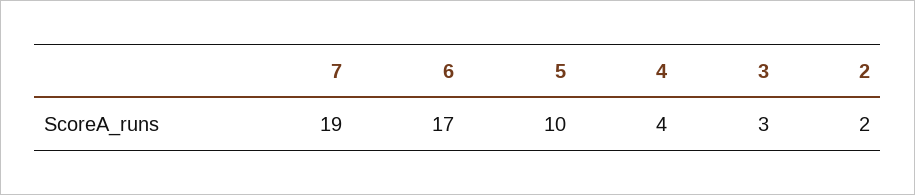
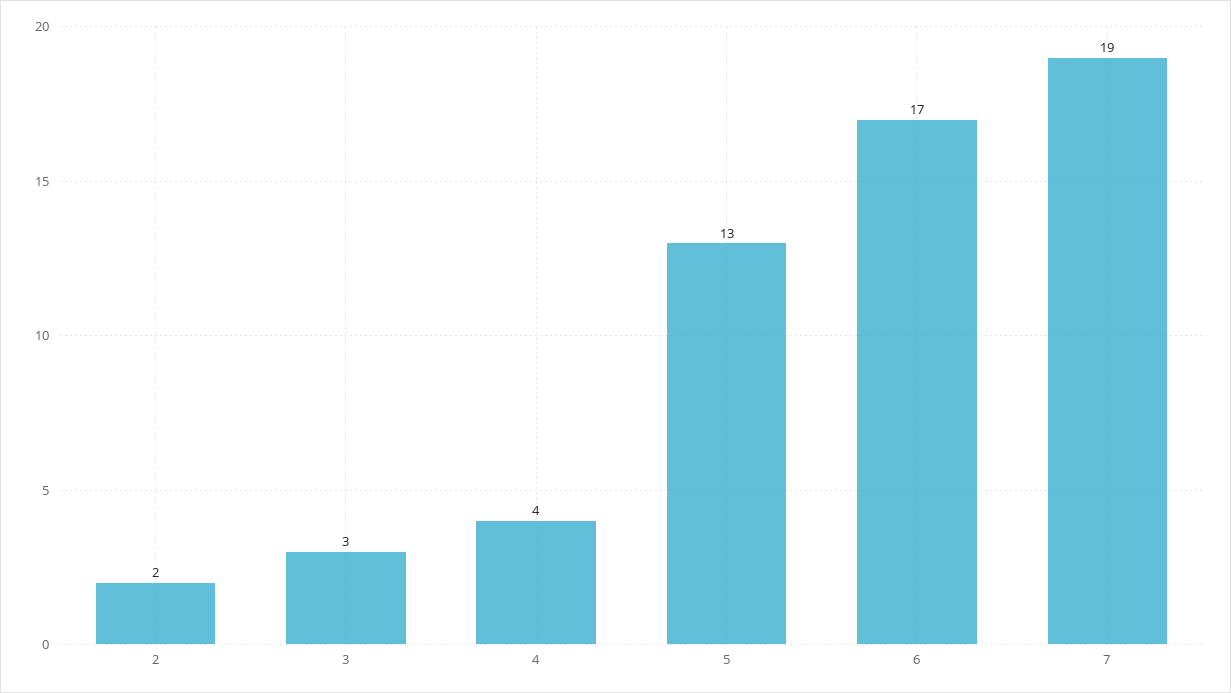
5: 10 -> 13

